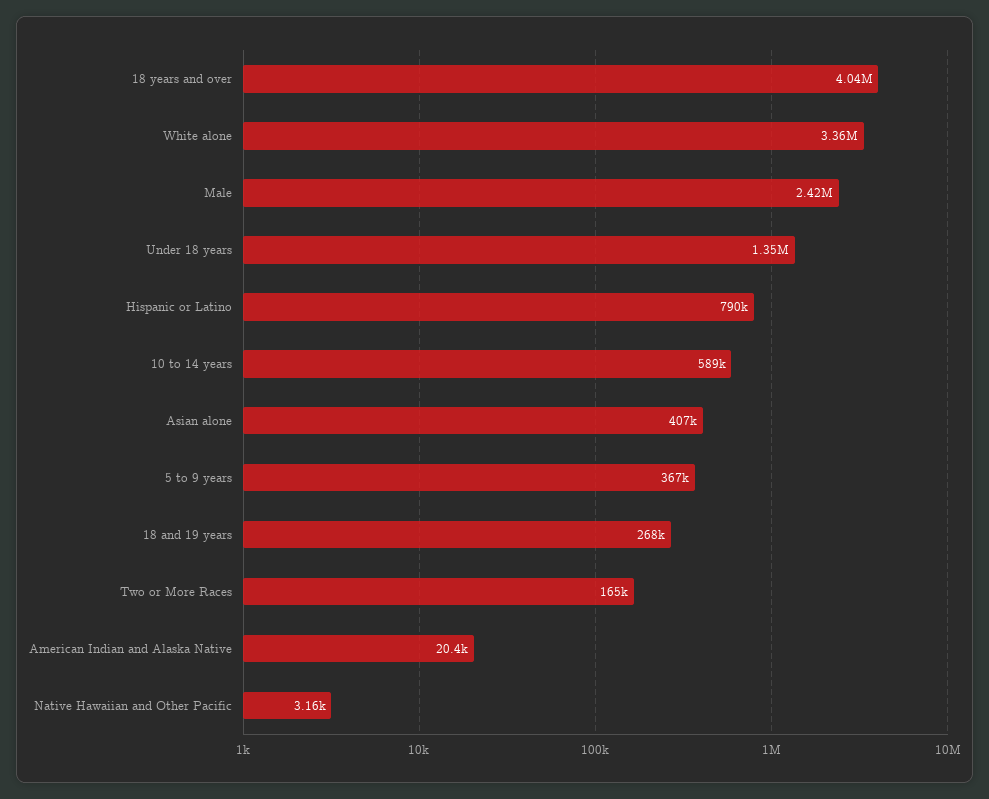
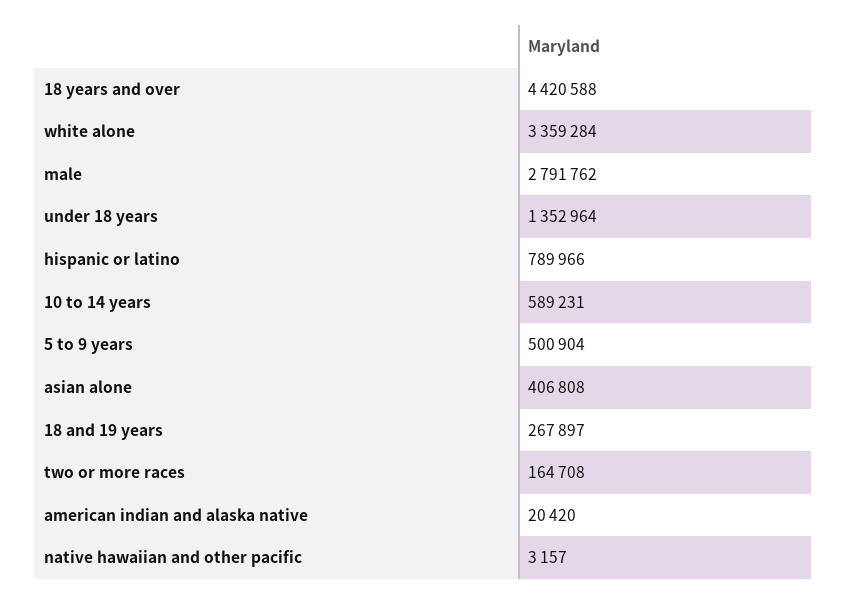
18 years and over: 4040000 -> 4420588
Male: 2420000 -> 2791762
5 to 9 years: 367000 -> 500904

